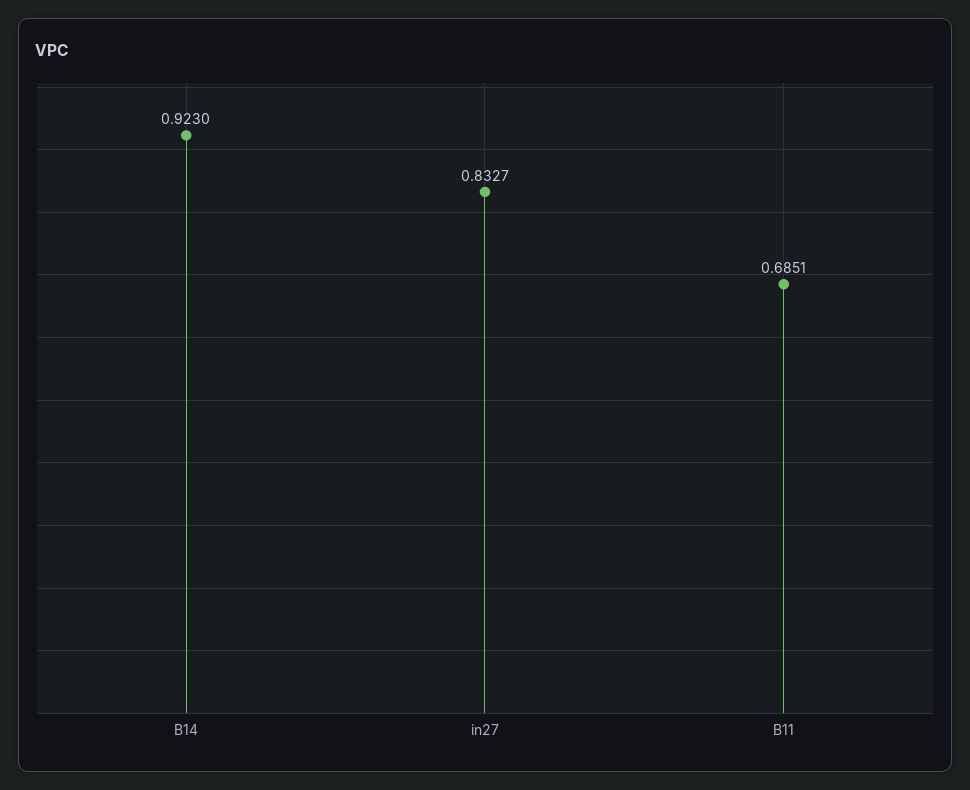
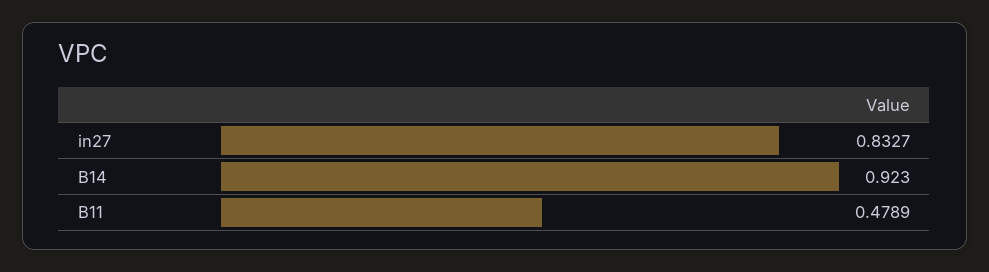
B11: 0.6851 -> 0.4789

